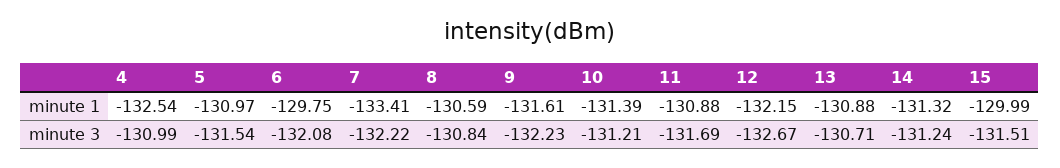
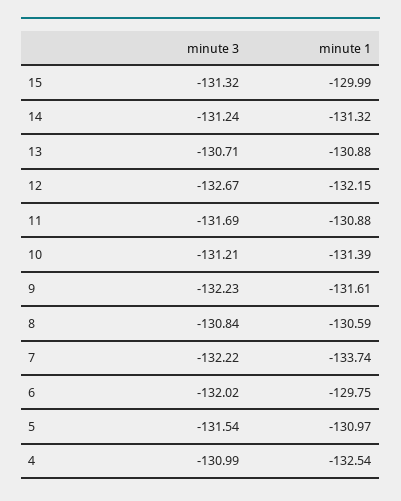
7, minute 1: -133.41 -> -133.74
6, minute 3: -132.08 -> -132.02
15, minute 3: -131.51 -> -131.32

